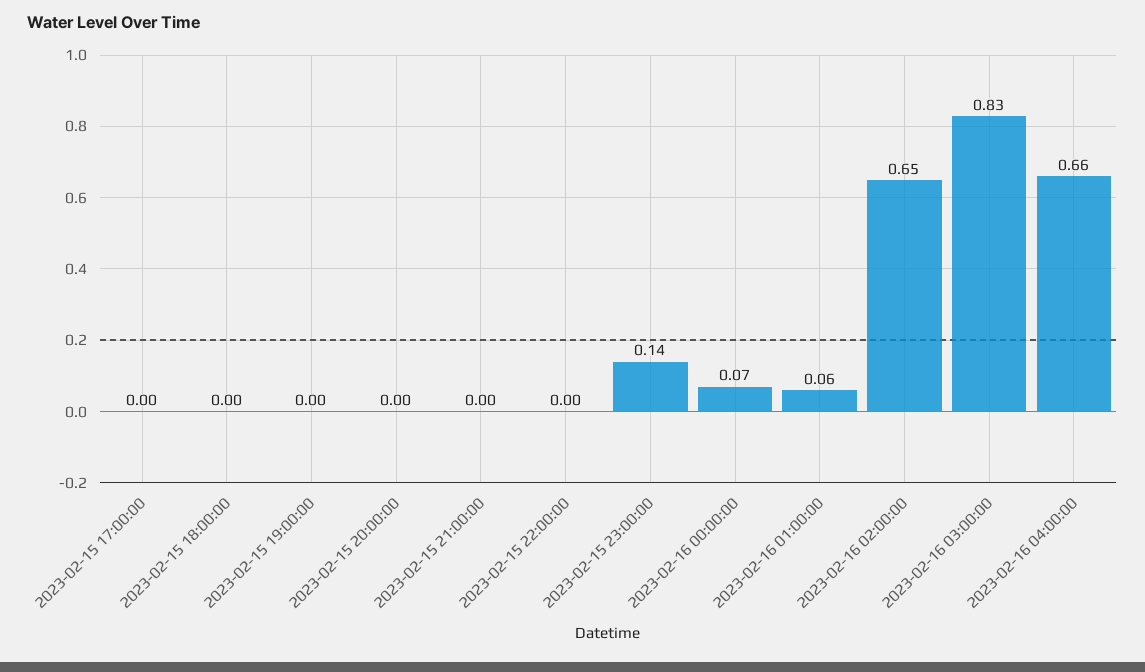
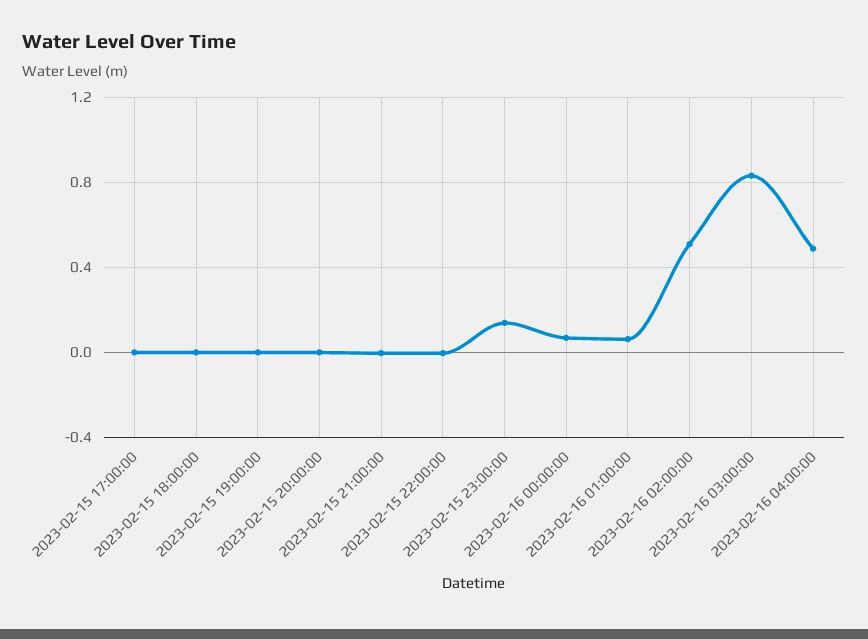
2023-02-16 02:00:00: 0.65 -> 0.5
2023-02-16 04:00:00: 0.66 -> 0.5

